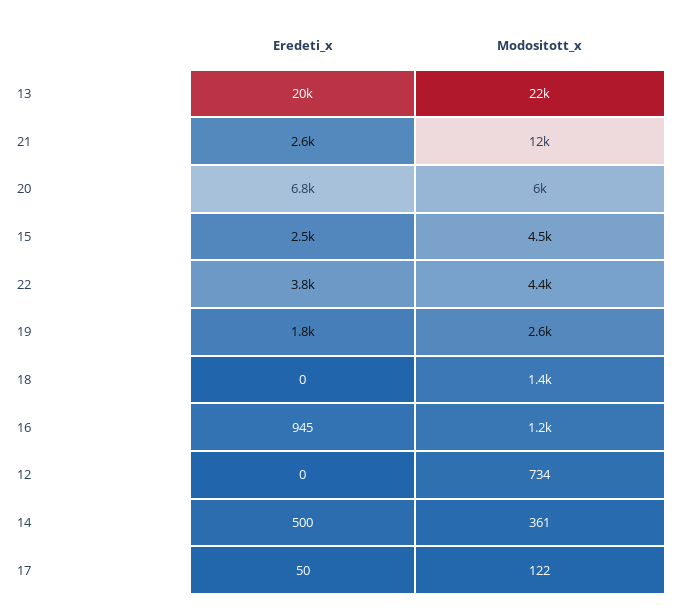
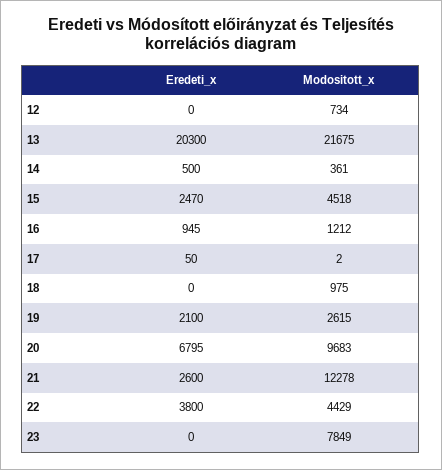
Modositott_x, 20: 6000 -> 9683
Eredeti_x, 19: 1800 -> 2100
Modositott_x, 18: 1400 -> 975
Modositott_x, 17: 122 -> 2
Eredeti_x, 23: none -> 0
Modositott_x, 23: none -> 7849

